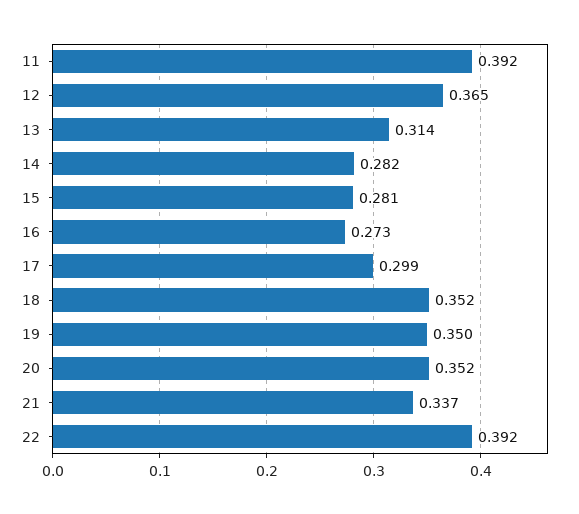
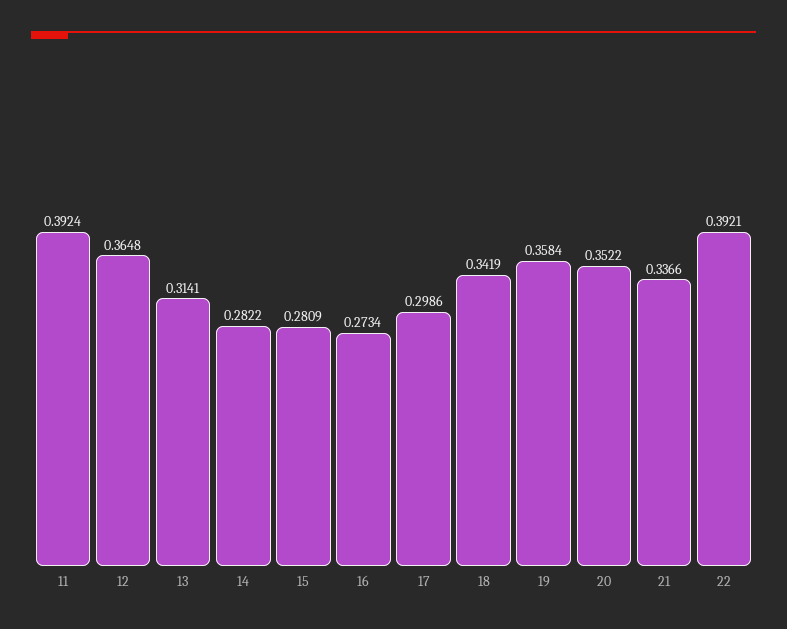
18: 0.352 -> 0.3419
19: 0.35 -> 0.3584

